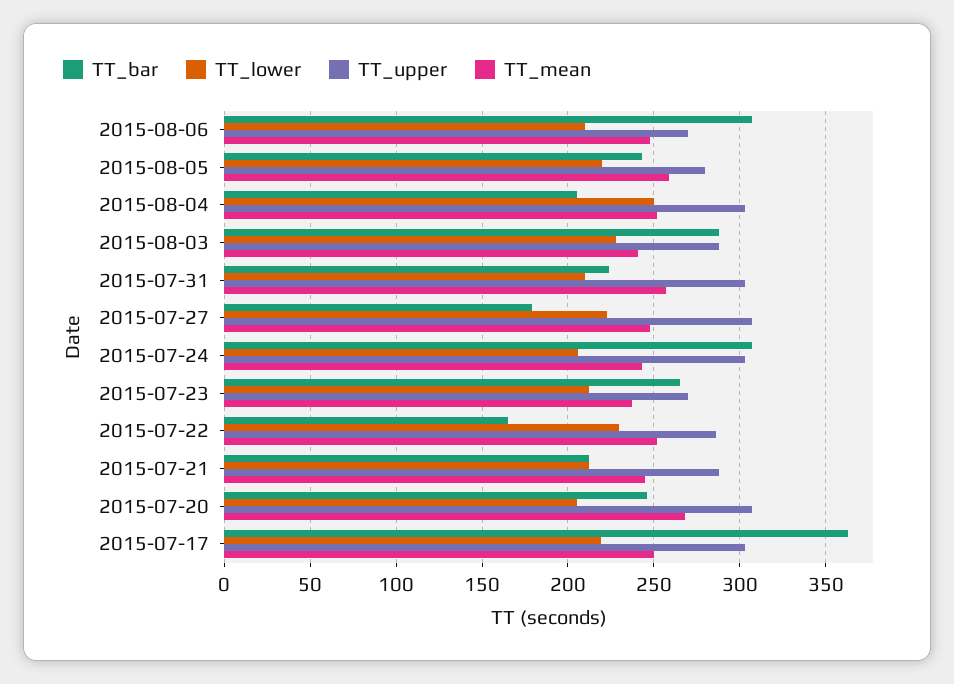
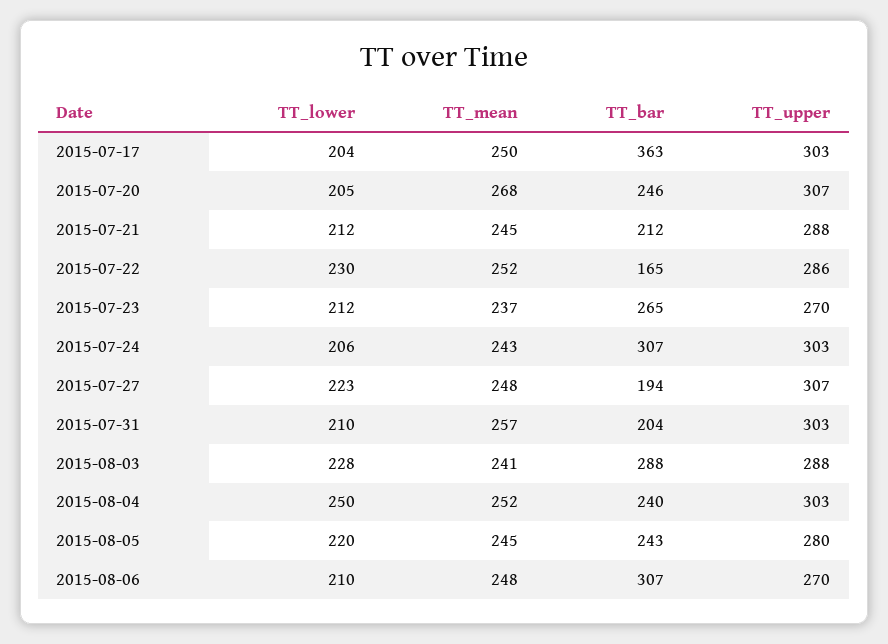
TT_mean, 2015-08-05: 260 -> 245
TT_bar, 2015-08-04: 205 -> 240
TT_bar, 2015-07-31: 225 -> 204
TT_bar, 2015-07-27: 180 -> 194
TT_lower, 2015-07-17: 220 -> 204

